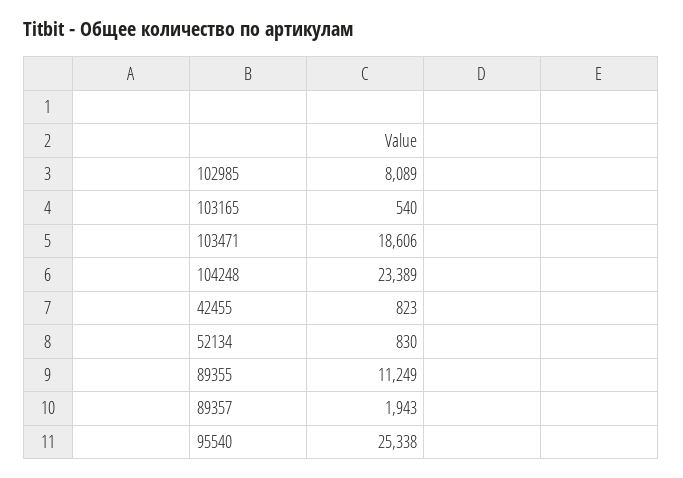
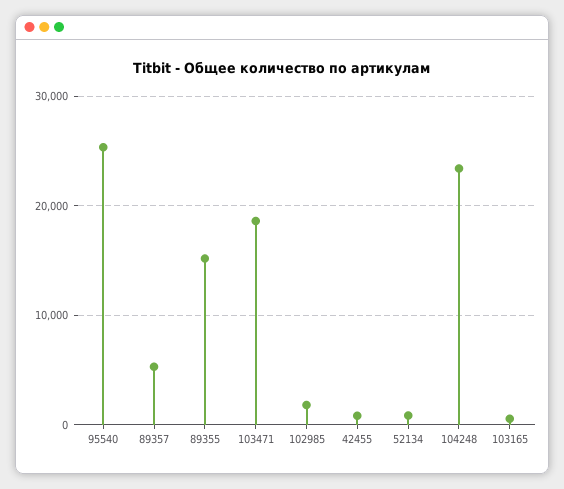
102985: 8089 -> 2000
89355: 11249 -> 15000
89357: 1943 -> 5000

